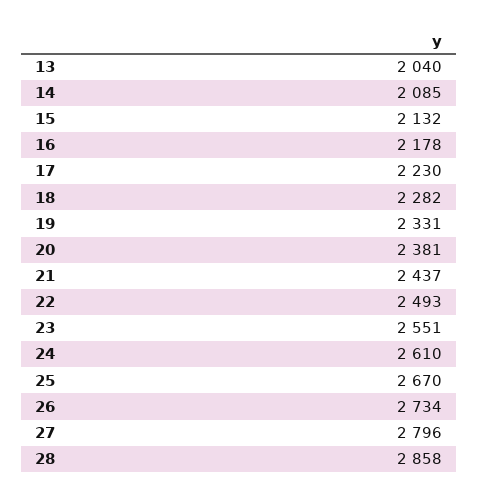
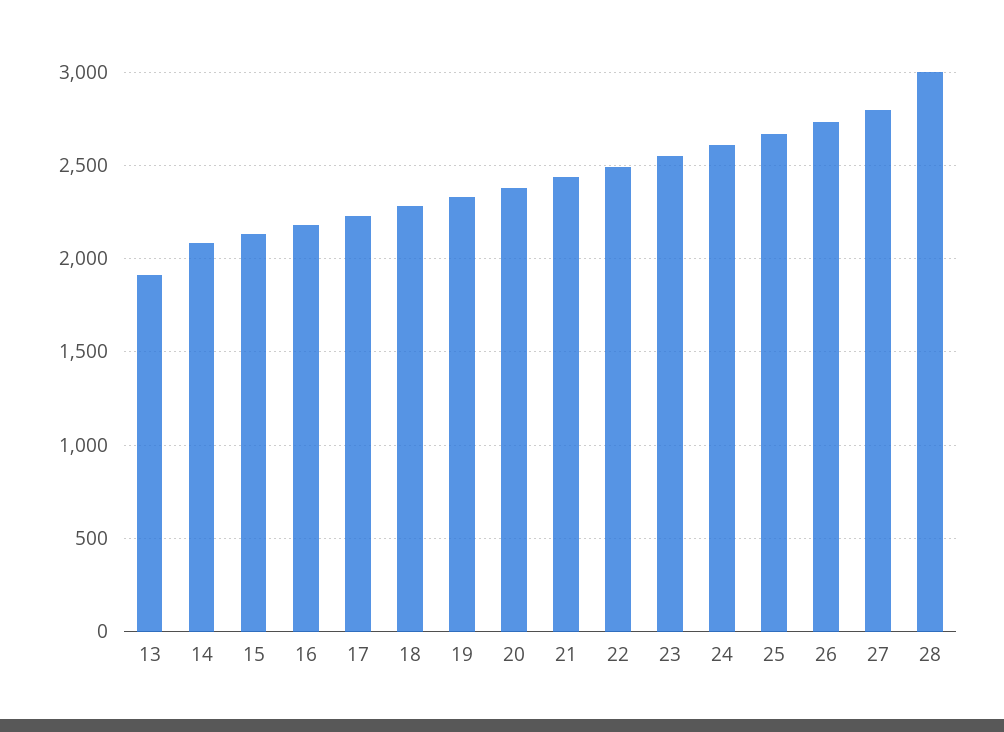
13: 2040 -> 1900
28: 2858 -> 3000

